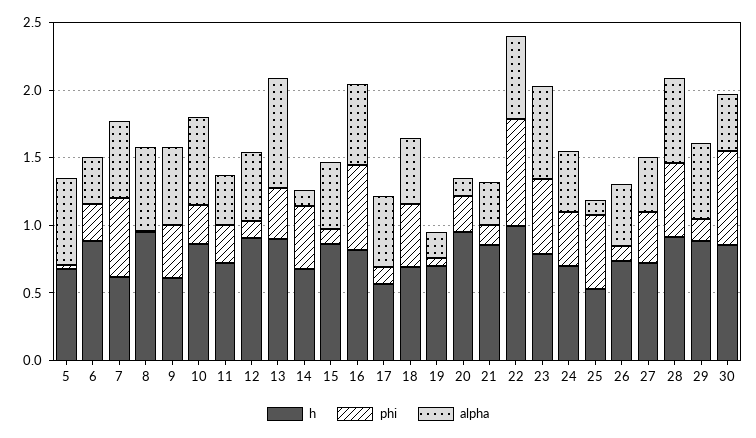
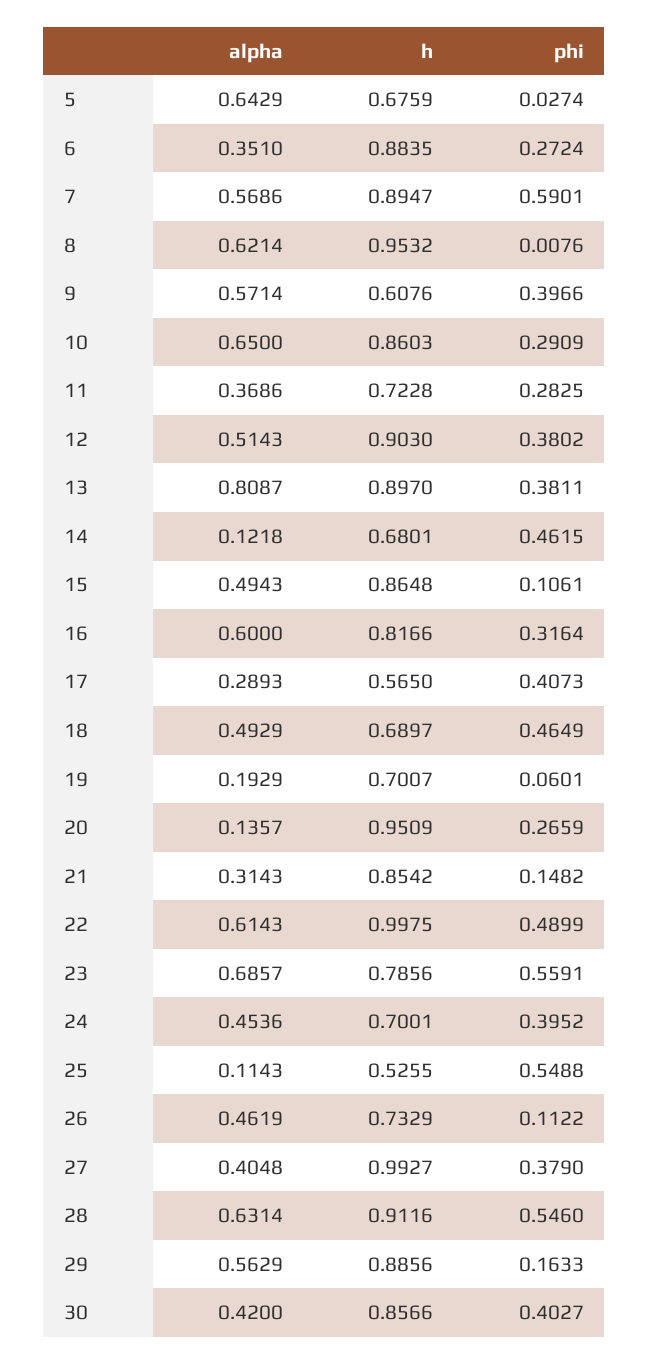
h, 7: 0.6 -> 0.8947
phi, 12: 0.1 -> 0.3802
phi, 16: 0.6 -> 0.3164
phi, 17: 0.1 -> 0.4073
alpha, 17: 0.5 -> 0.2893
phi, 22: 0.8 -> 0.4899
h, 27: 0.7 -> 0.9927
phi, 30: 0.7 -> 0.4027

